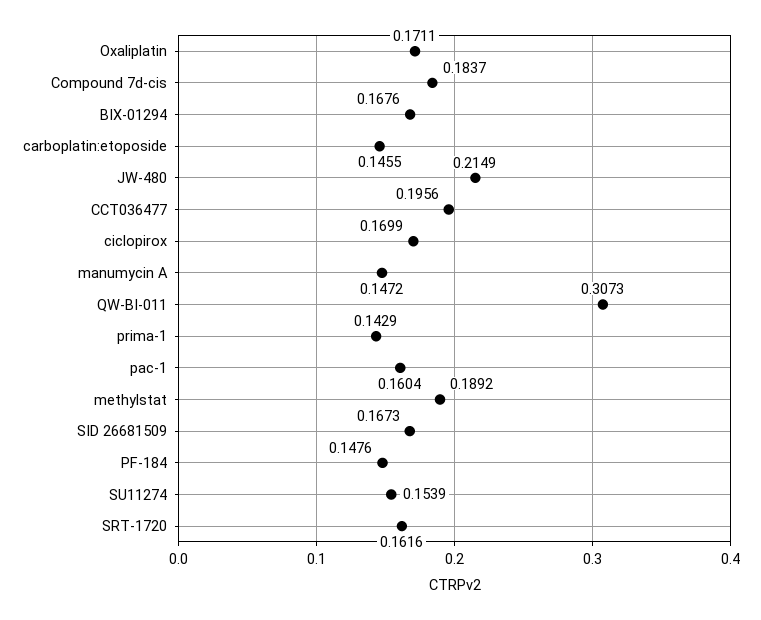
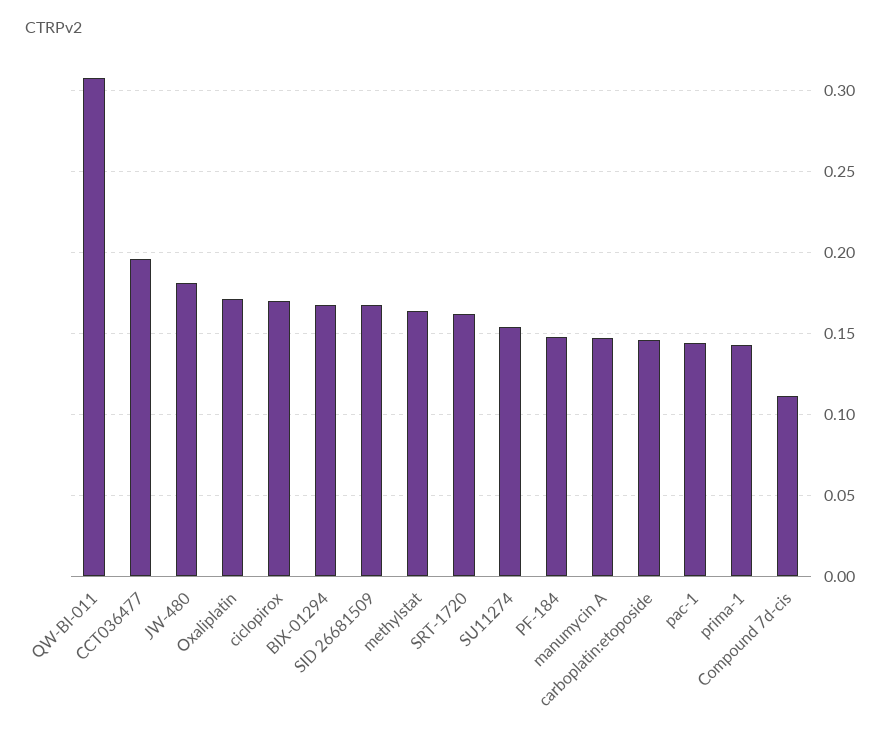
Compound 7d-cis: 0.1837 -> 0.11
JW-480: 0.2149 -> 0.18
pac-1: 0.1604 -> 0.145
methylstat: 0.1892 -> 0.165

